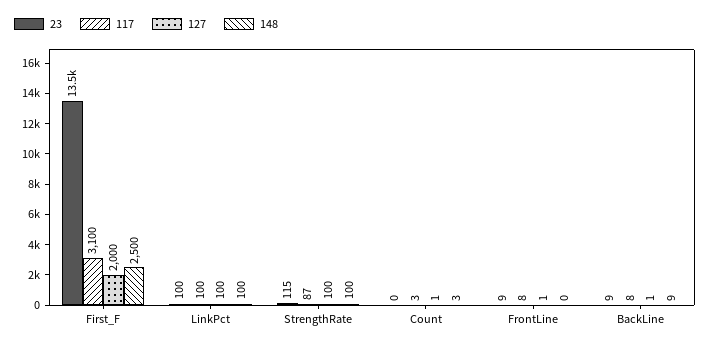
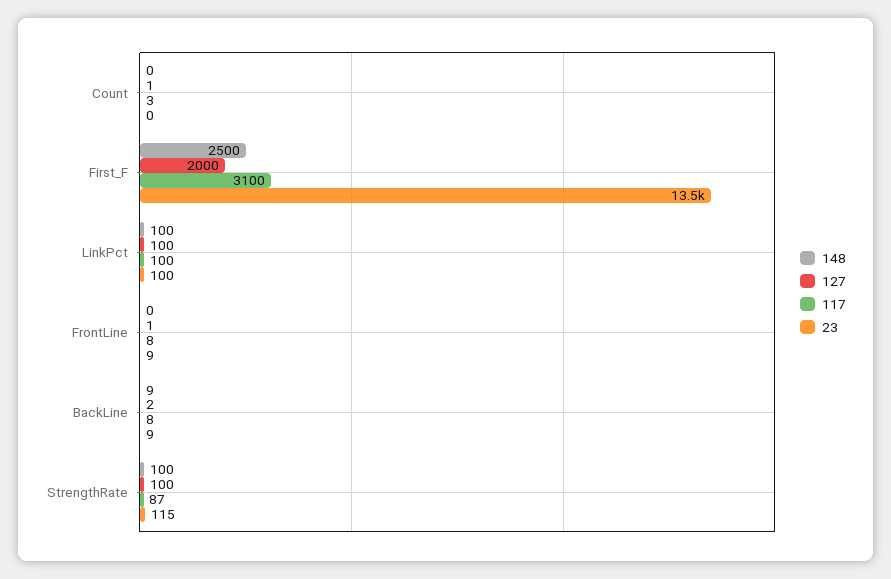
148, Count: 3 -> 0
127, BackLine: 1 -> 2

